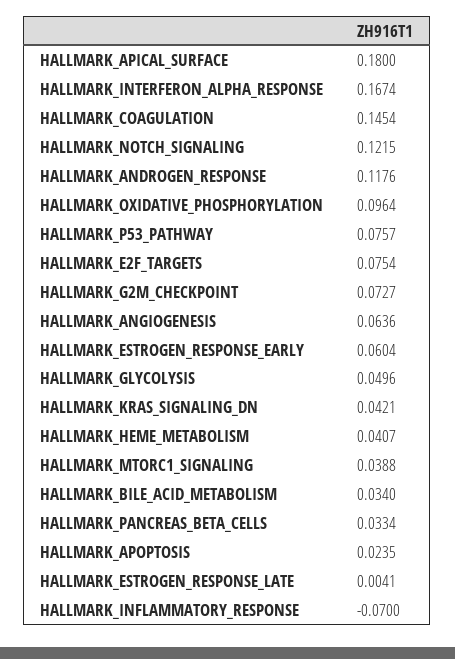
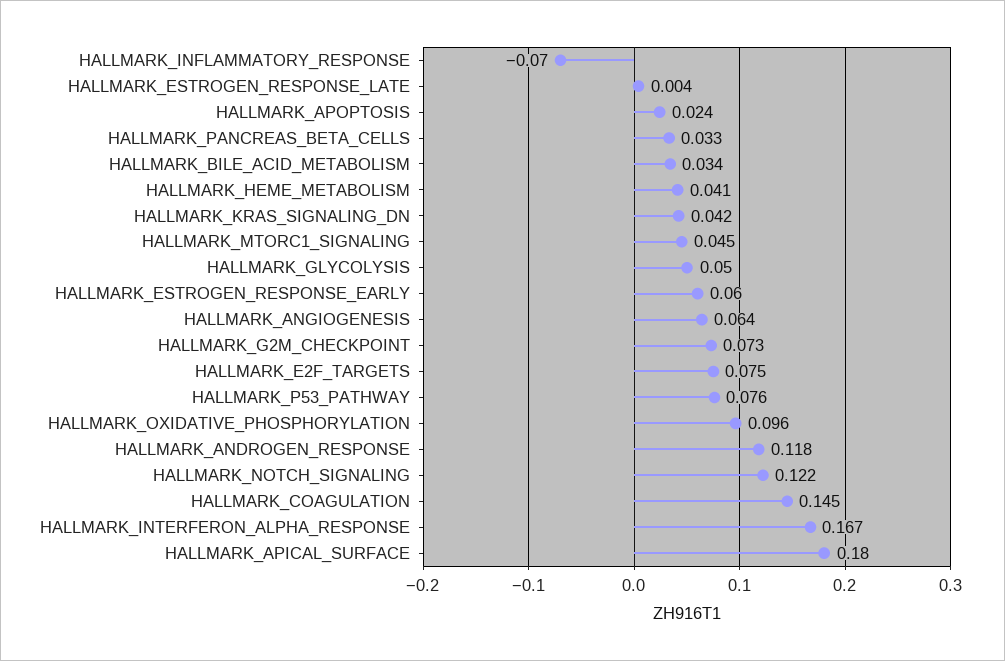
HALLMARK_MTORC1_SIGNALING: 0.0388 -> 0.045

